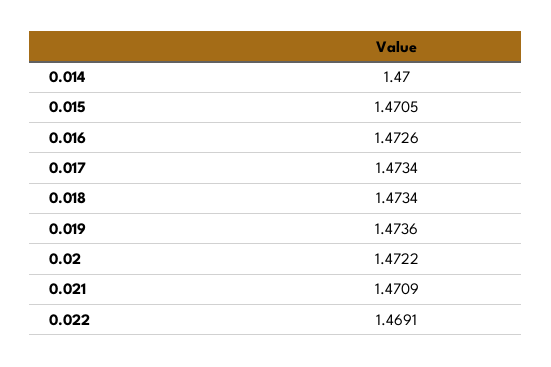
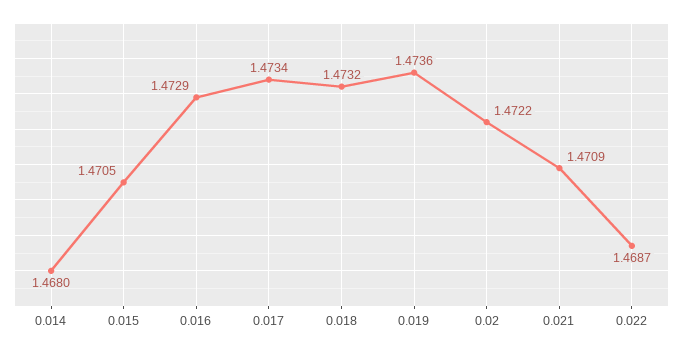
0.014: 1.47 -> 1.468
0.016: 1.4726 -> 1.4729
0.018: 1.4734 -> 1.4732
0.022: 1.4691 -> 1.4687

